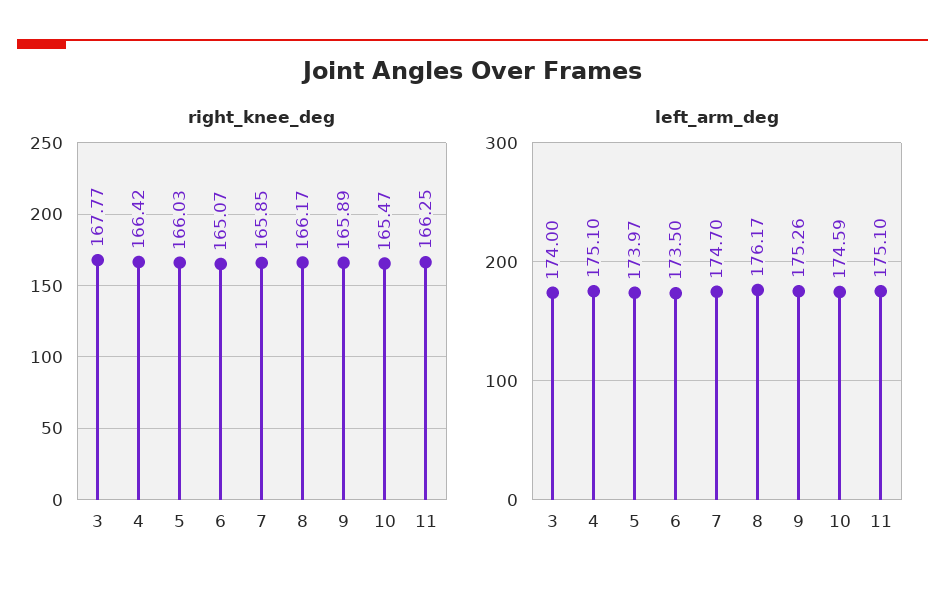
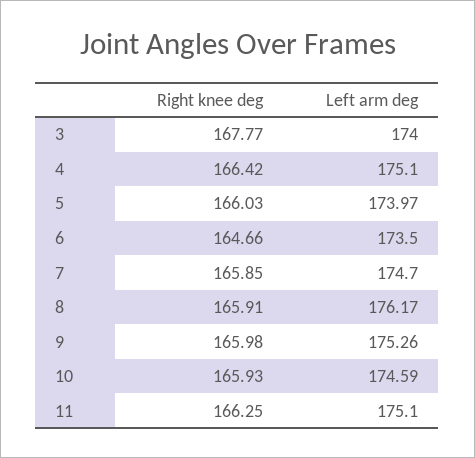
right_knee_deg, 6: 165.07 -> 164.66
right_knee_deg, 8: 166.17 -> 165.91
right_knee_deg, 9: 165.89 -> 165.98
right_knee_deg, 10: 165.47 -> 165.93

